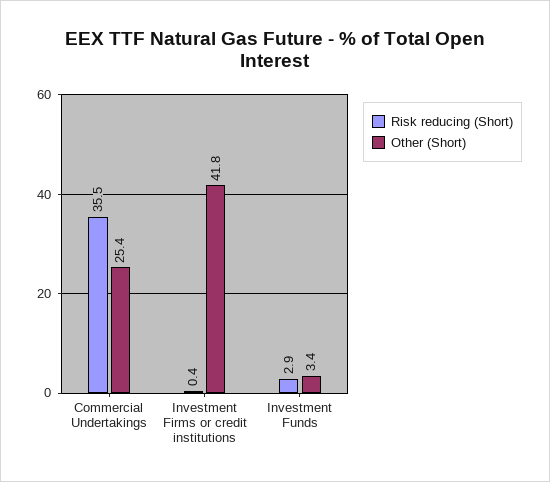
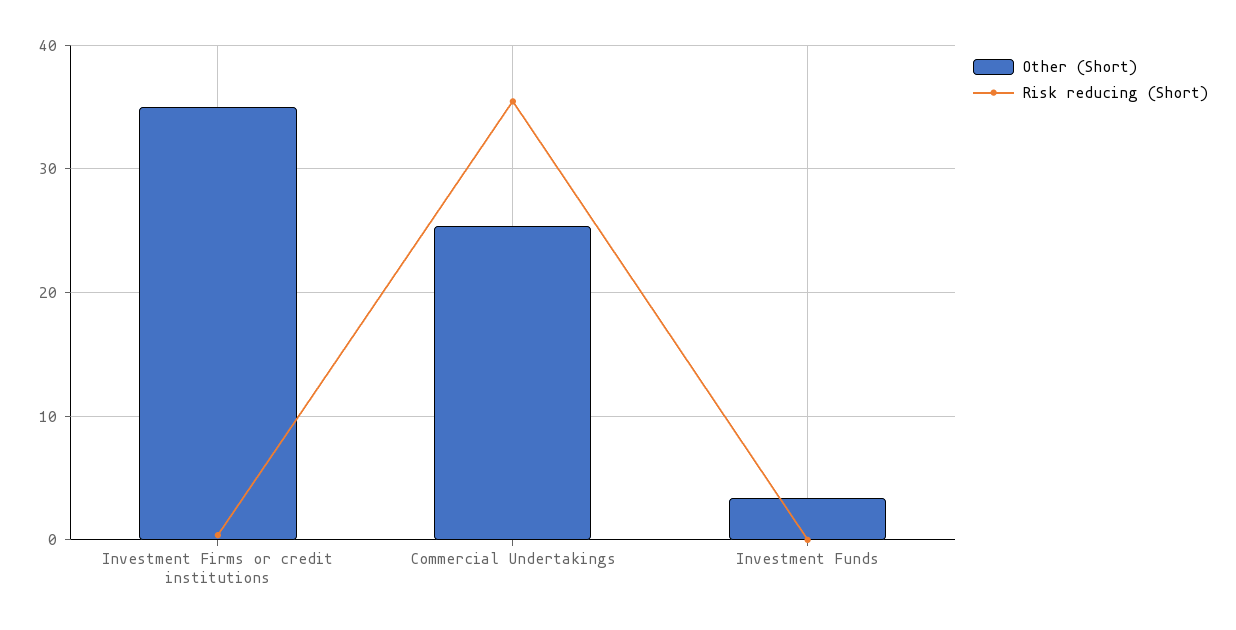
Other (Short), Investment Firms or credit institutions: 41.8 -> 35
Risk reducing (Short), Investment Funds: 2.9 -> 0

